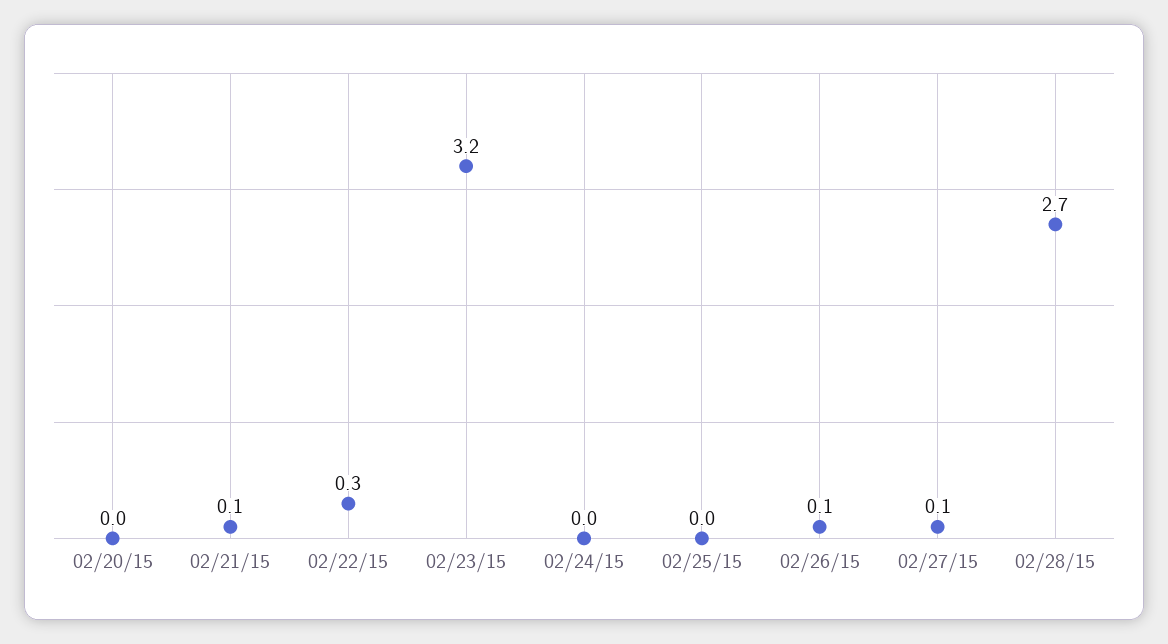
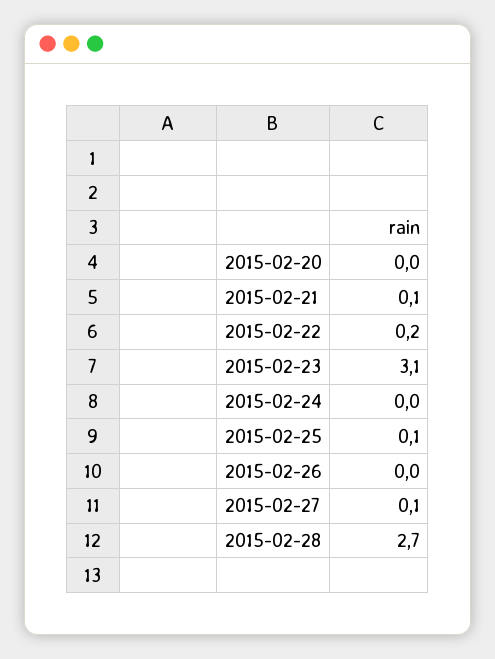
02/22/15: 0.3 -> 0.2
02/23/15: 3.2 -> 3.1
02/25/15: 0 -> 0.1
02/26/15: 0.1 -> 0

